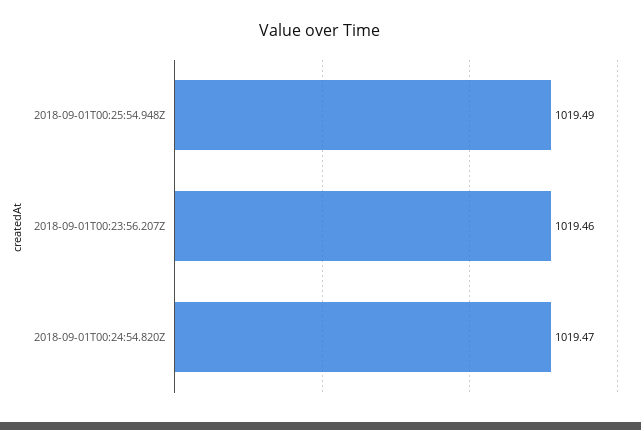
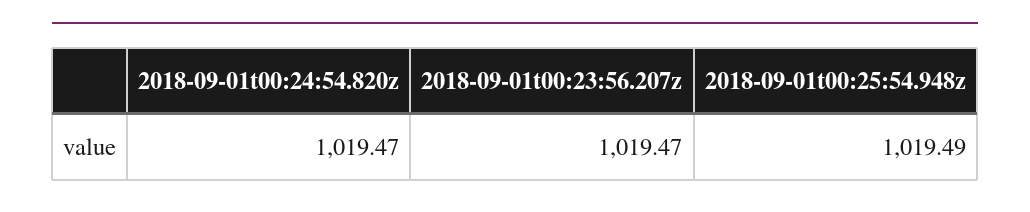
2018-09-01T00:23:56.207Z: 1019.46 -> 1019.47

